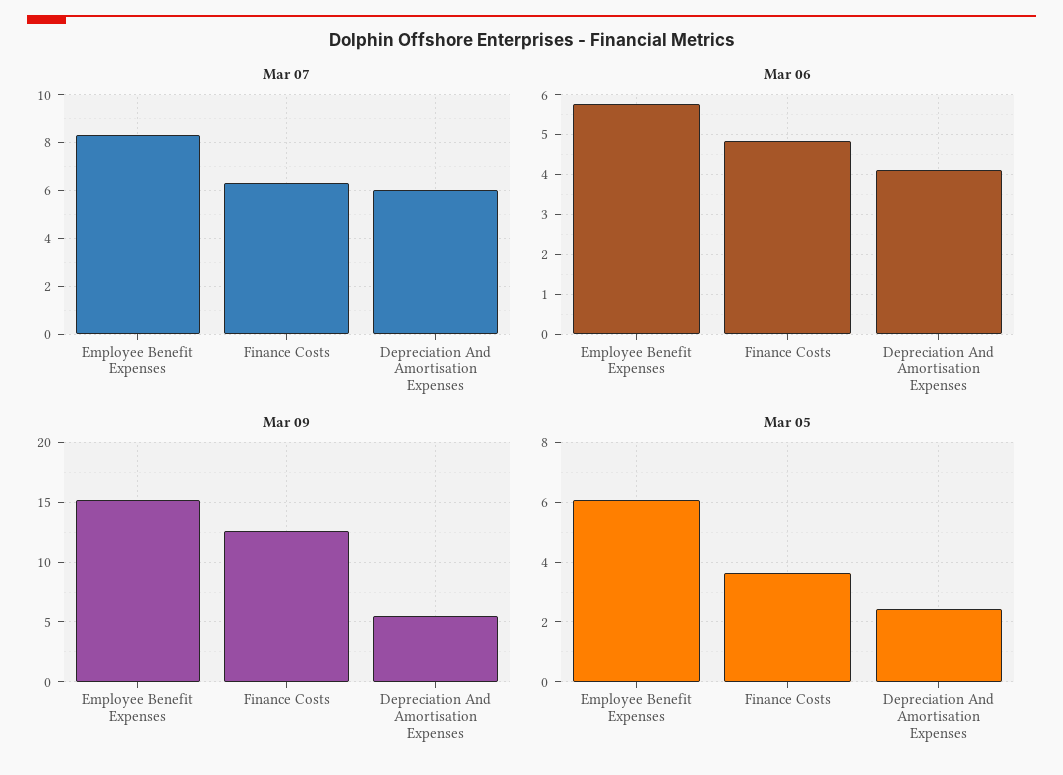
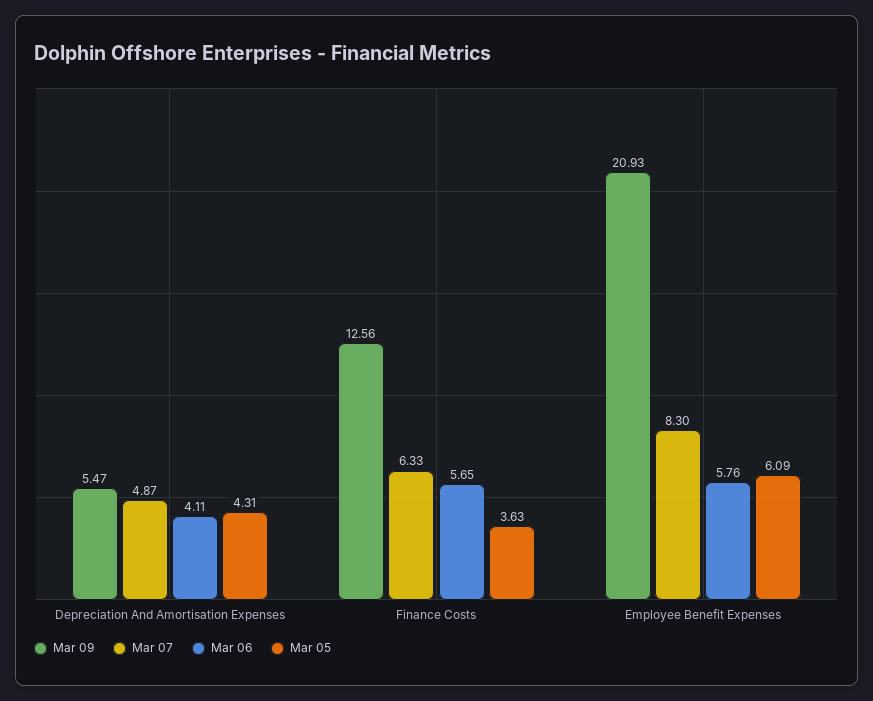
Mar 07, Depreciation And Amortisation Expenses: 6 -> 4.87
Mar 06, Finance Costs: 4.8 -> 5.65
Mar 09, Employee Benefit Expenses: 15 -> 20.93
Mar 05, Depreciation And Amortisation Expenses: 2.5 -> 4.31

